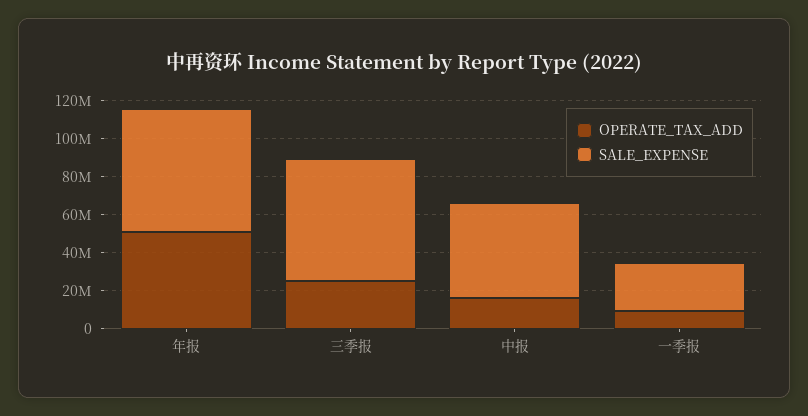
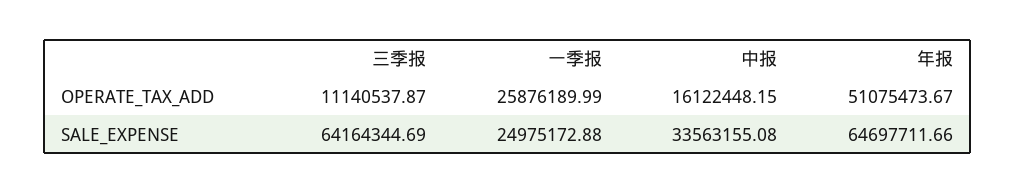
OPERATE_TAX_ADD, 三季报: 25000000 -> 11140537.87
SALE_EXPENSE, 中报: 50000000 -> 33563155.08
OPERATE_TAX_ADD, 一季报: 10000000 -> 25876189.99

